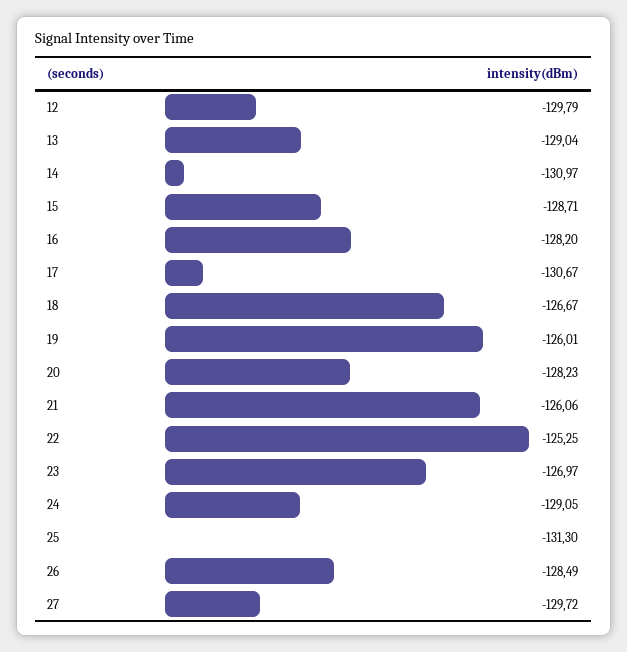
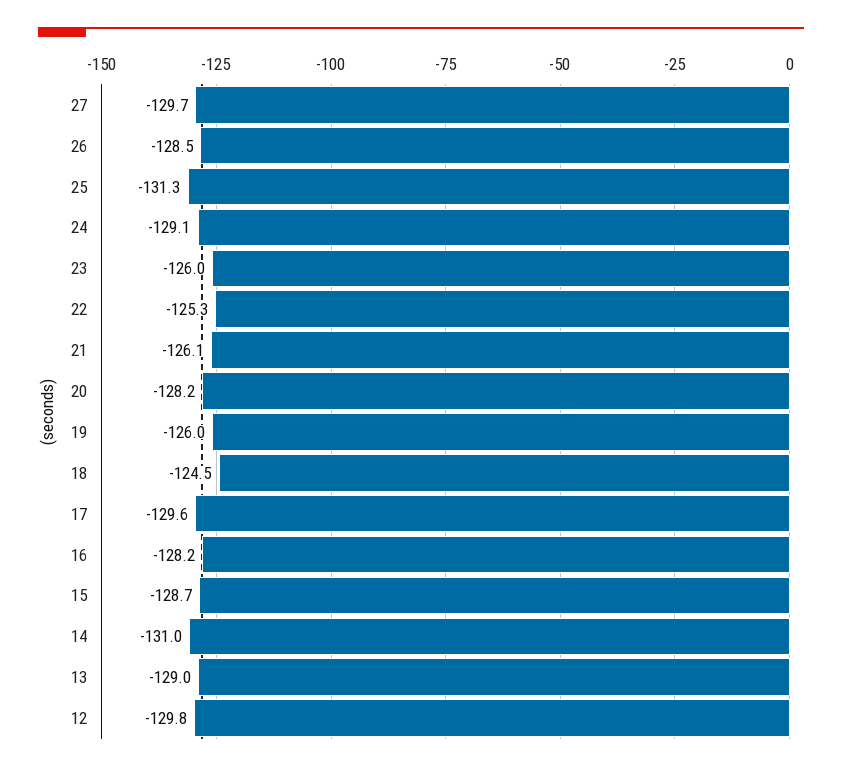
17: -130.67 -> -129.6
18: -126.67 -> -124.5
23: -126.97 -> -126

